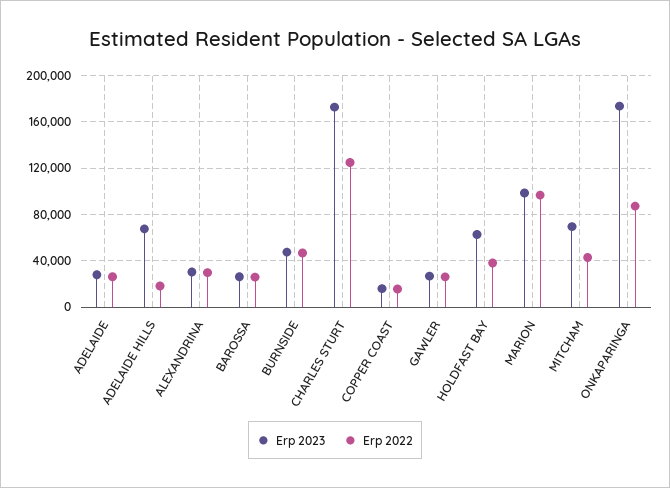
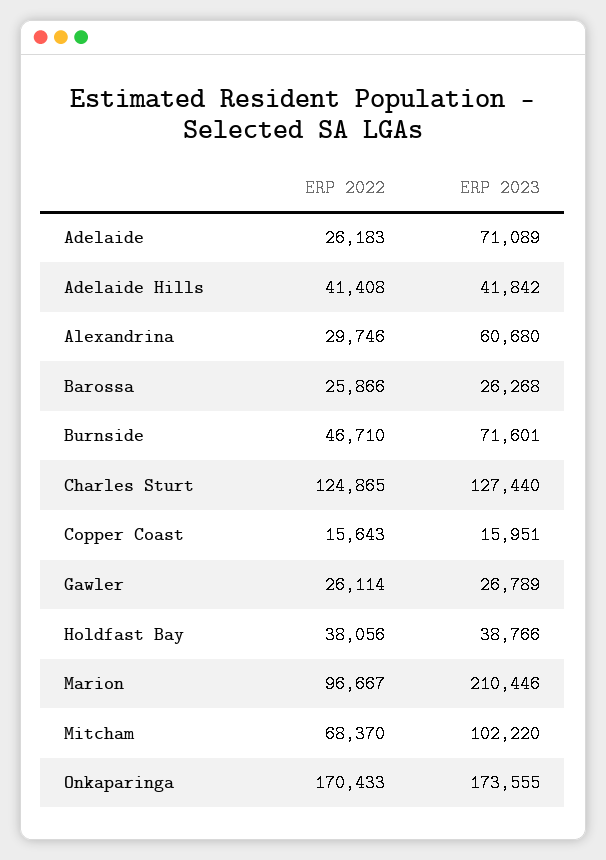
Erp 2023, ADELAIDE: 30000 -> 71089
Erp 2023, ADELAIDE HILLS: 70000 -> 41842
Erp 2022, ADELAIDE HILLS: 20000 -> 41408
Erp 2023, ALEXANDRINA: 30000 -> 60680
Erp 2023, BURNSIDE: 50000 -> 71601
Erp 2023, CHARLES STURT: 170000 -> 127440
Erp 2023, HOLDFAST BAY: 60000 -> 38766
Erp 2023, MARION: 100000 -> 210446
Erp 2023, MITCHAM: 70000 -> 102220
Erp 2022, MITCHAM: 40000 -> 68370
Erp 2022, ONKAPARINGA: 90000 -> 170433

